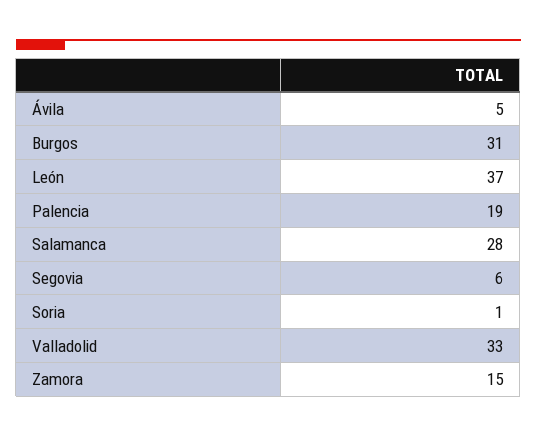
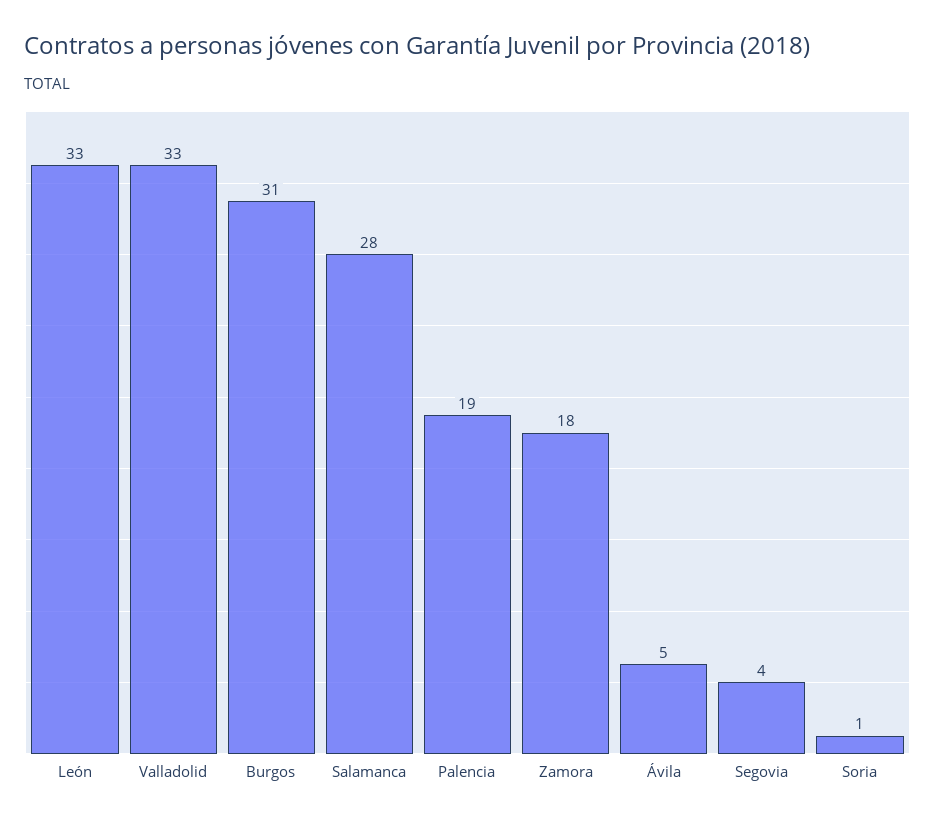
León: 37 -> 33
Segovia: 6 -> 4
Zamora: 15 -> 18

